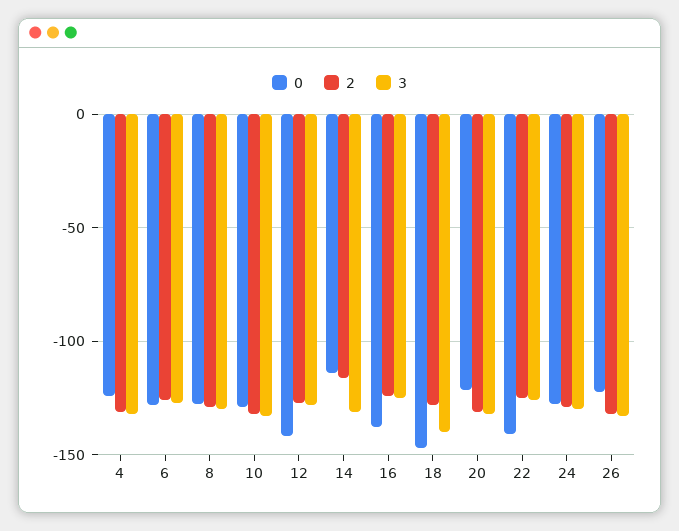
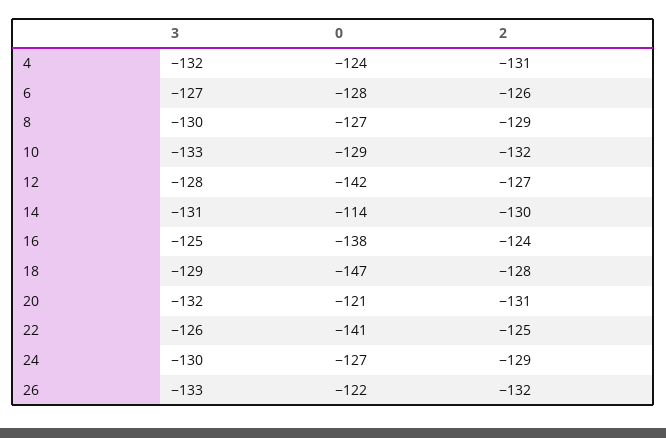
2, 14: -115 -> -130
3, 18: -140 -> -129

